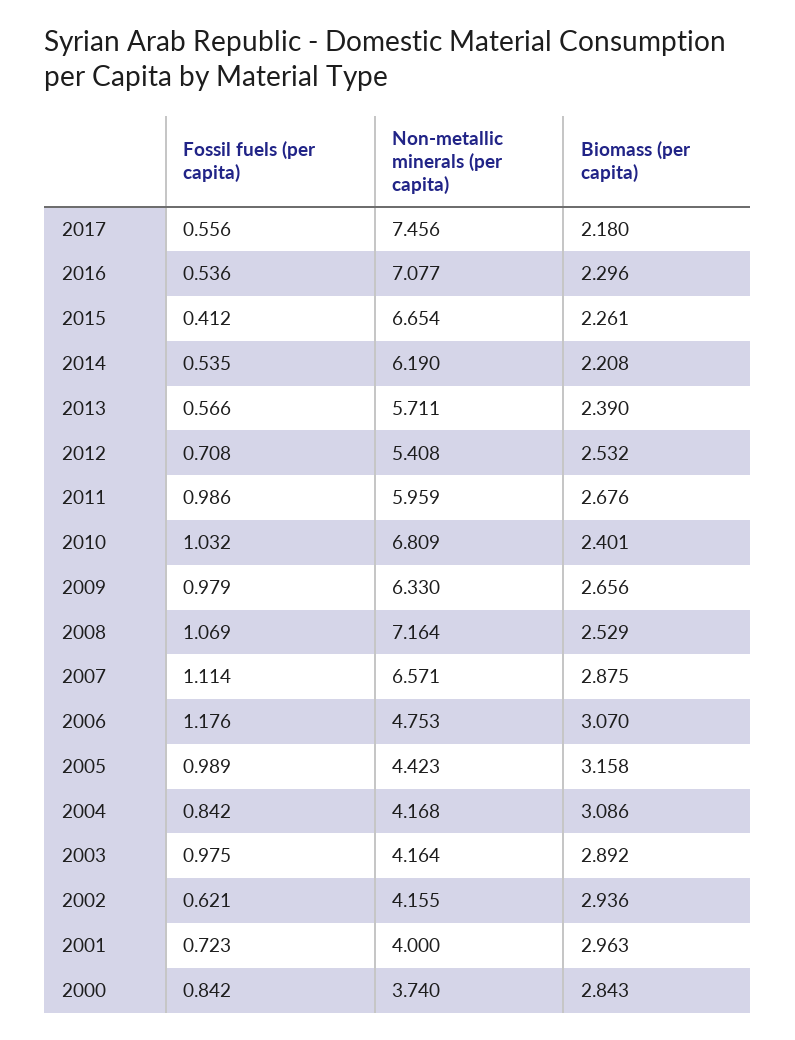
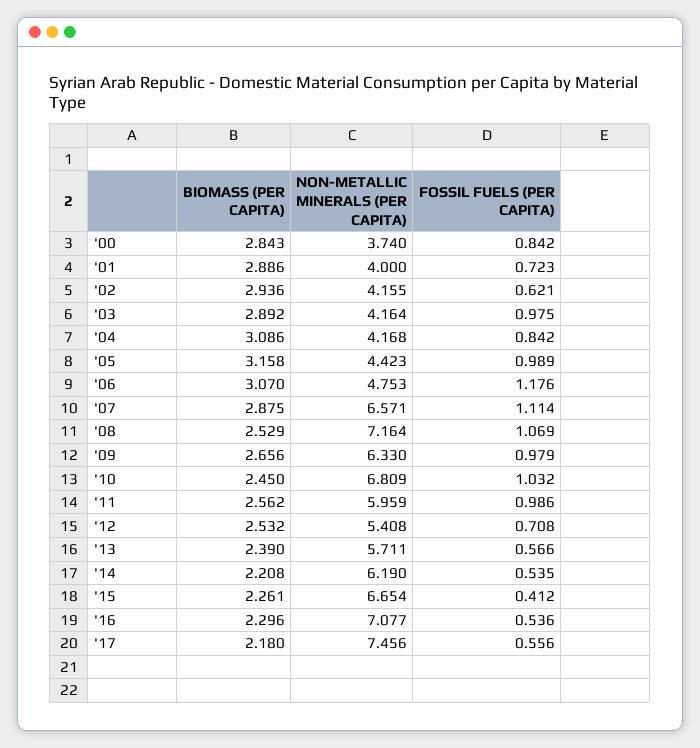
Biomass (per capita), 2011: 2.676 -> 2.562
Biomass (per capita), 2010: 2.401 -> 2.45
Biomass (per capita), 2001: 2.963 -> 2.886

